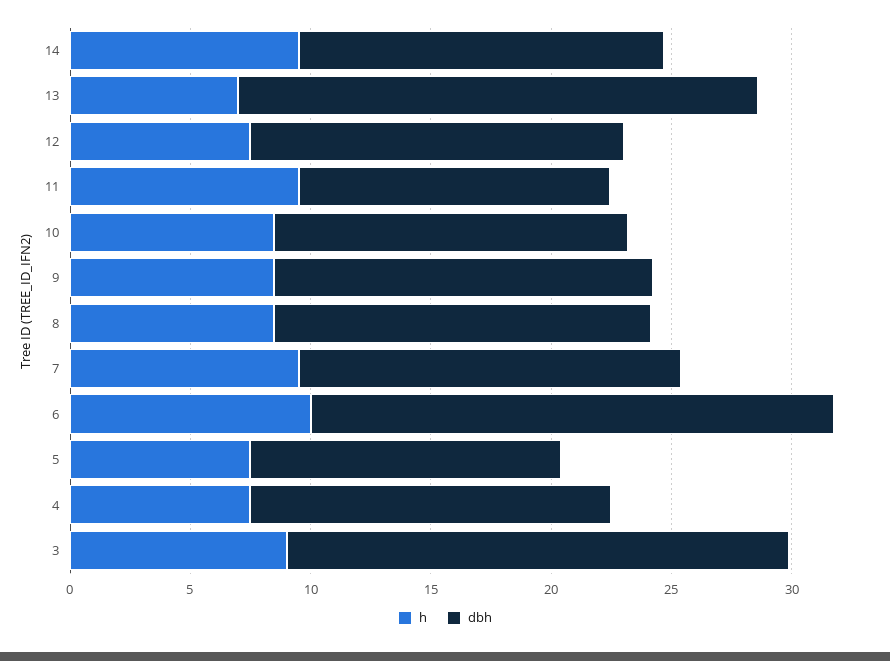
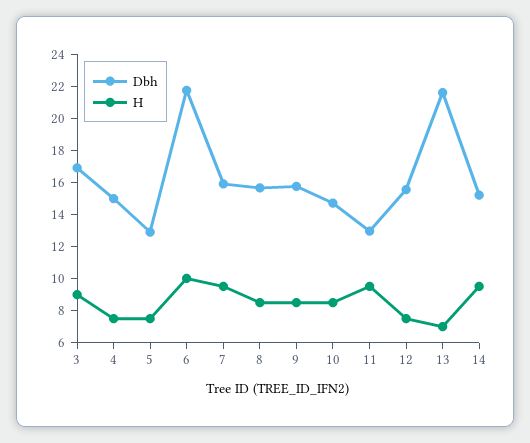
dbh, 3: 21 -> 17

